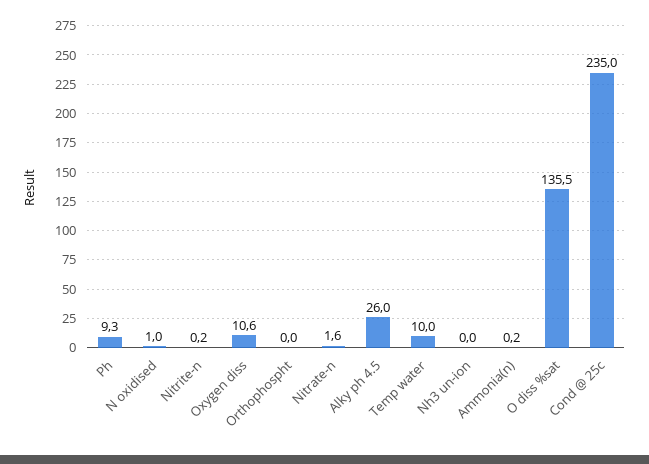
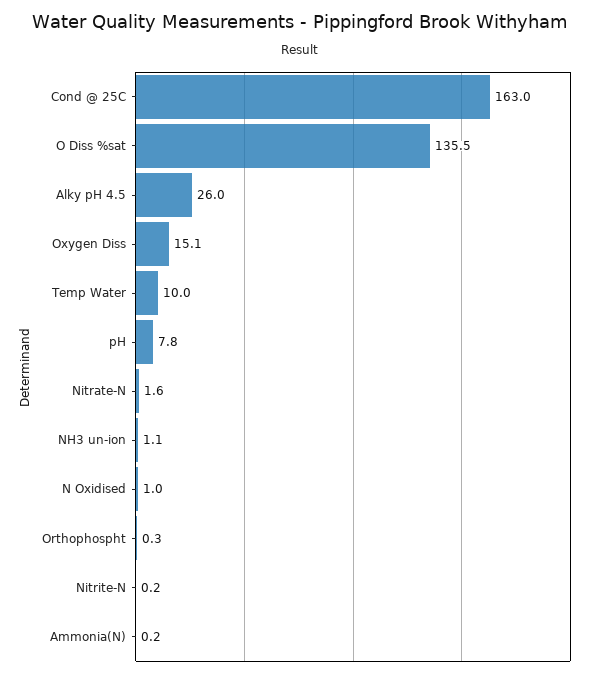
Ph: 9.3 -> 7.8
Oxygen diss: 10.6 -> 15.1
Orthophospht: 0 -> 0.3
Nh3 un-ion: 0 -> 1.1
Cond @ 25c: 235 -> 163

